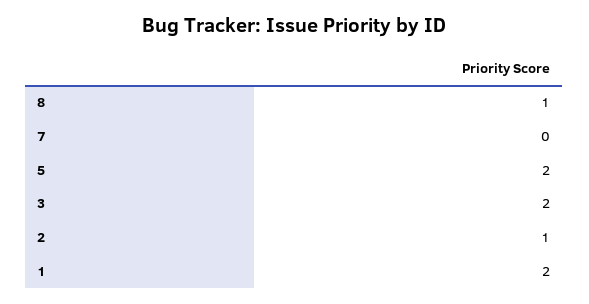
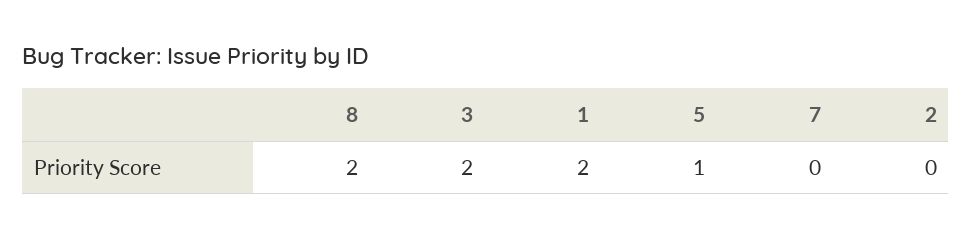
8: 1 -> 2
5: 2 -> 1
2: 1 -> 0

